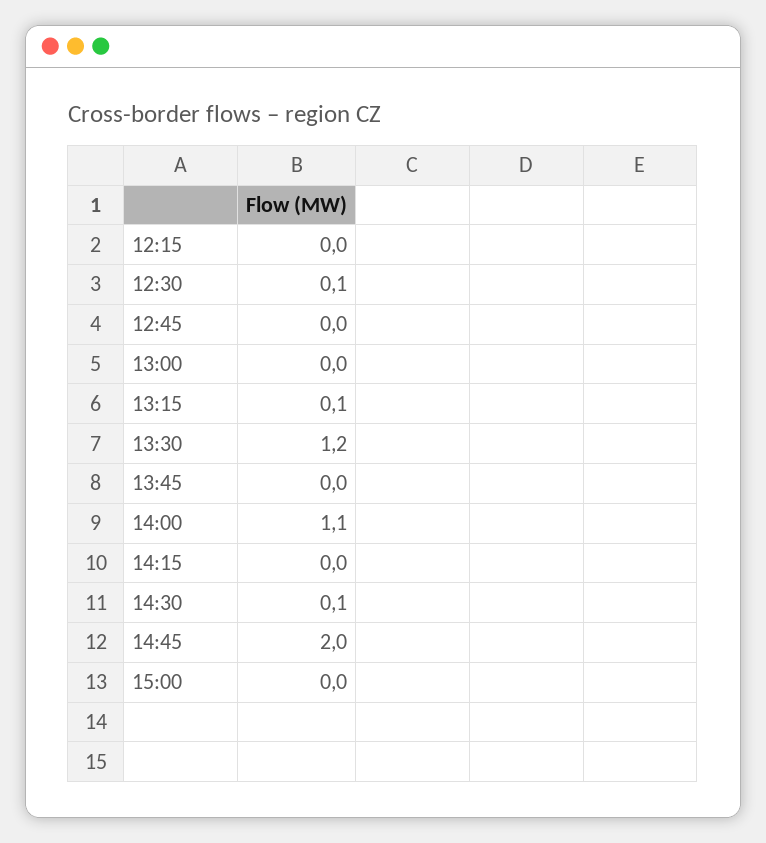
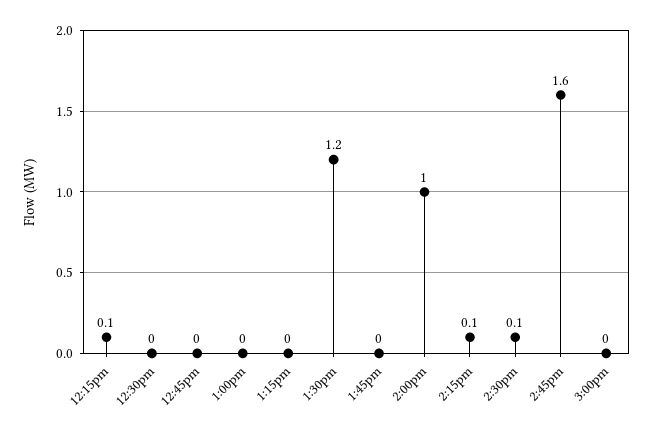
12:15: 0 -> 0.1
12:30: 0.1 -> 0
13:15: 0.1 -> 0
14:00: 1.1 -> 1
14:15: 0 -> 0.1
14:45: 2 -> 1.6

